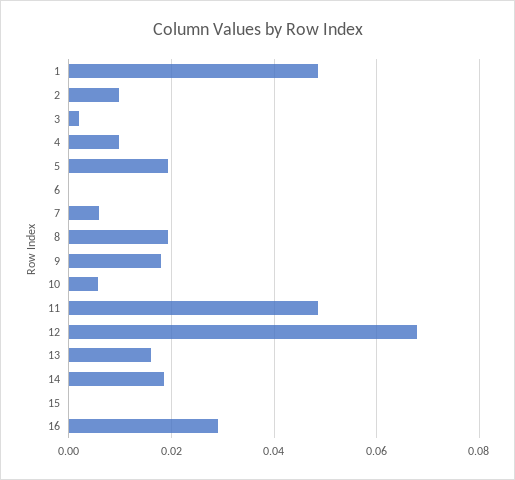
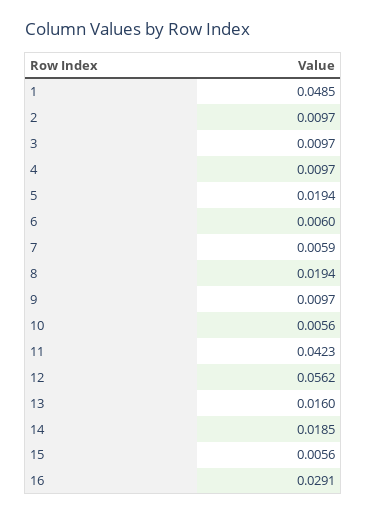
3: 0.002 -> 0.0097
6: 0 -> 0.006
9: 0.018 -> 0.0097
11: 0.048 -> 0.0423
12: 0.068 -> 0.0562
15: 0 -> 0.0056

